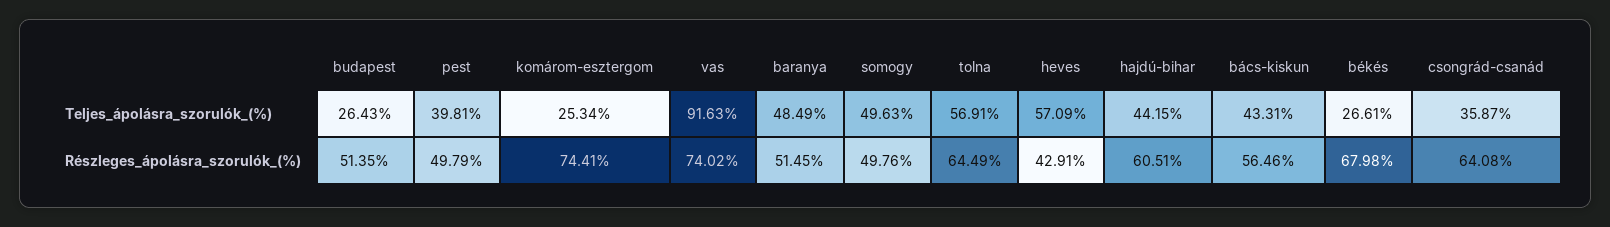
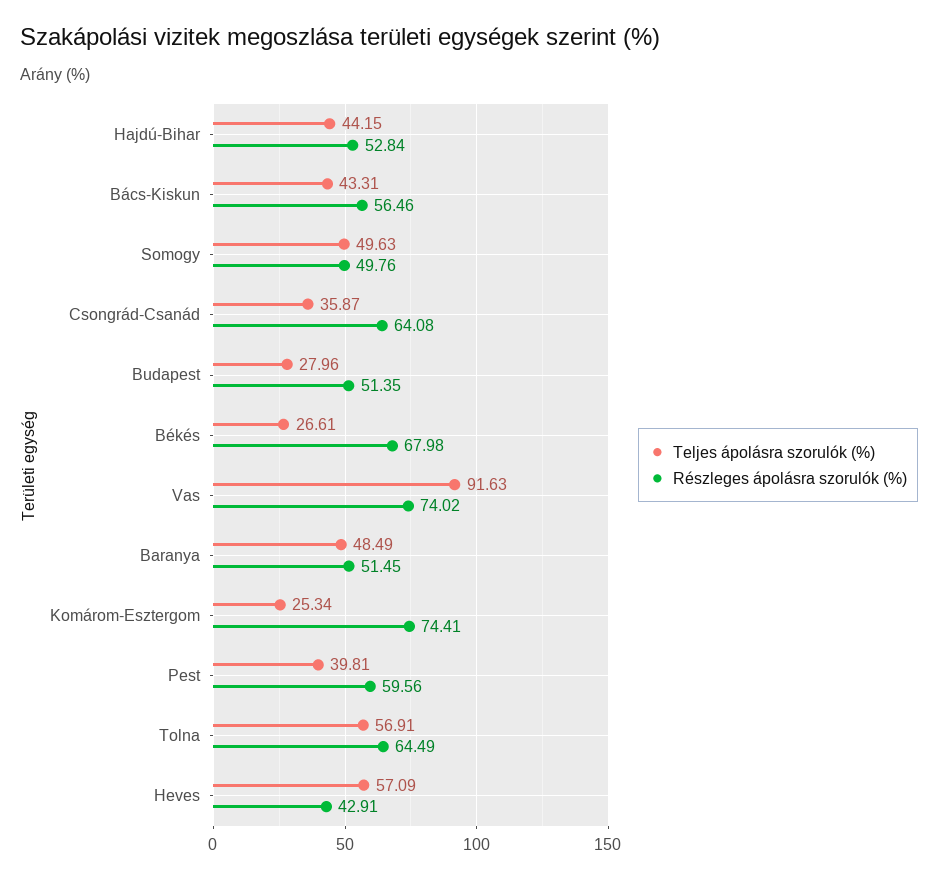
Teljes_ápolásra_szorulók_(%), budapest: 26.43 -> 27.96
Részleges_ápolásra_szorulók_(%), pest: 49.79 -> 59.56
Részleges_ápolásra_szorulók_(%), hajdú-bihar: 60.51 -> 52.84

